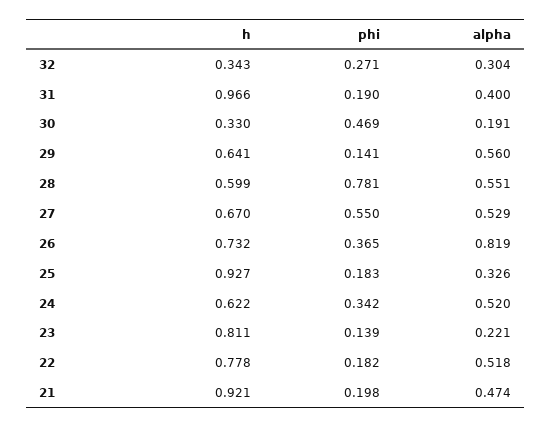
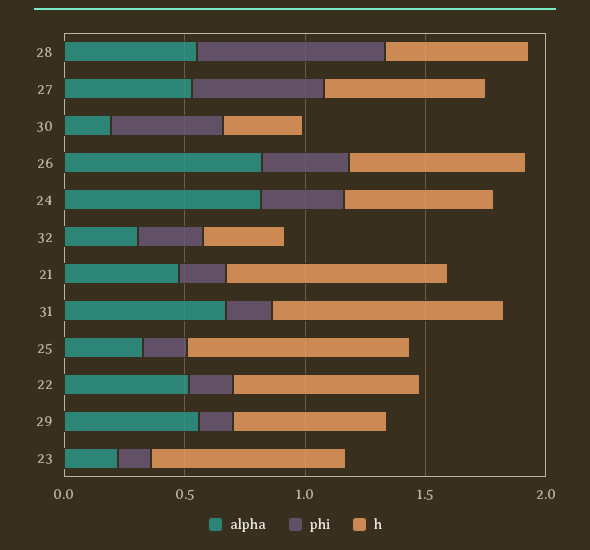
alpha, 31: 0.4 -> 0.7
alpha, 24: 0.52 -> 0.8

